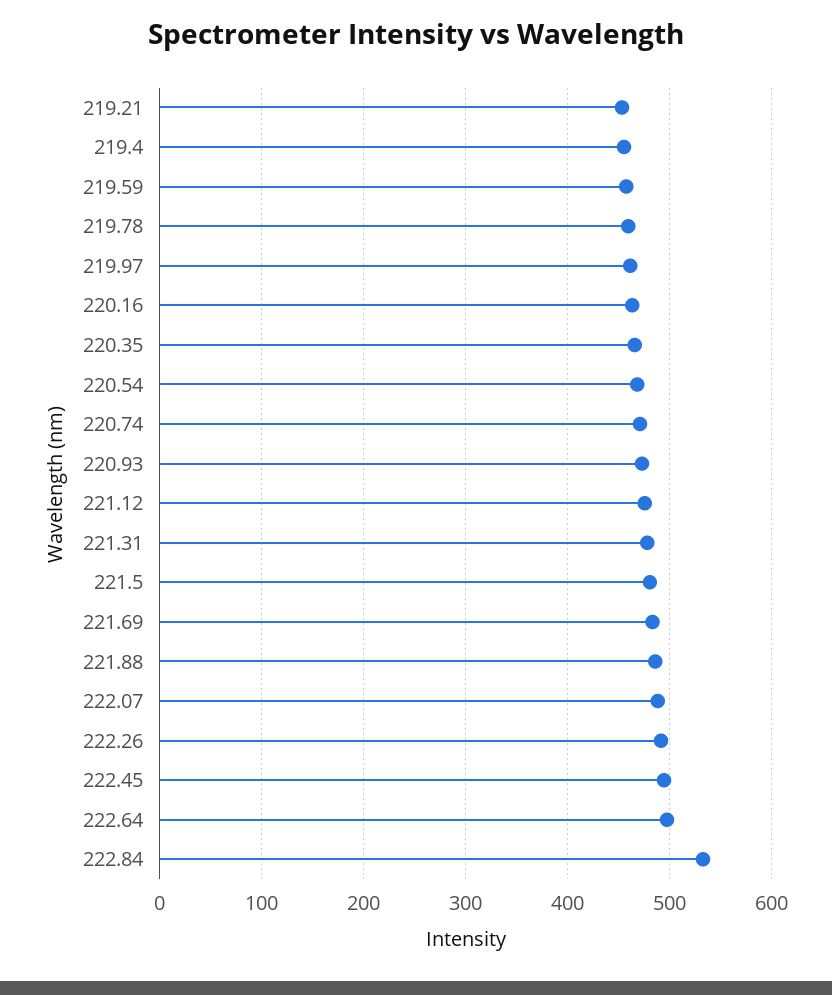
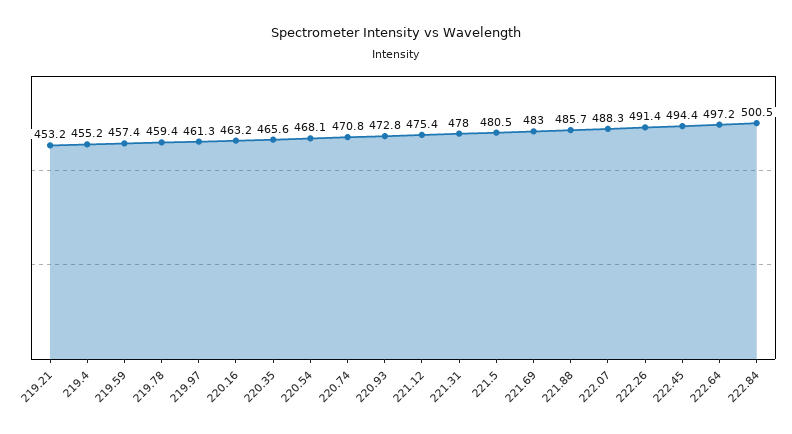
222.84: 530 -> 500.5

